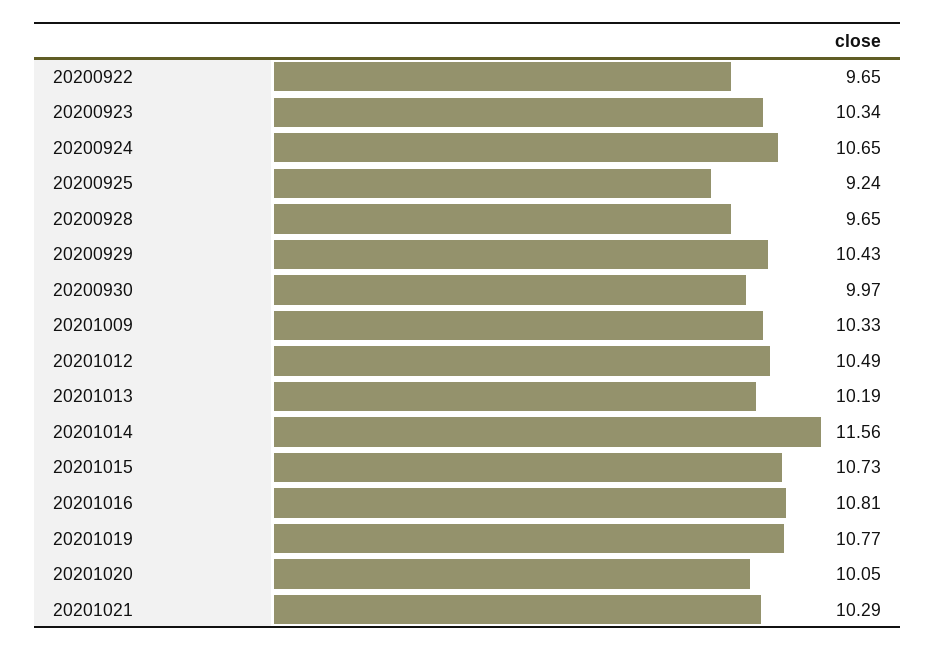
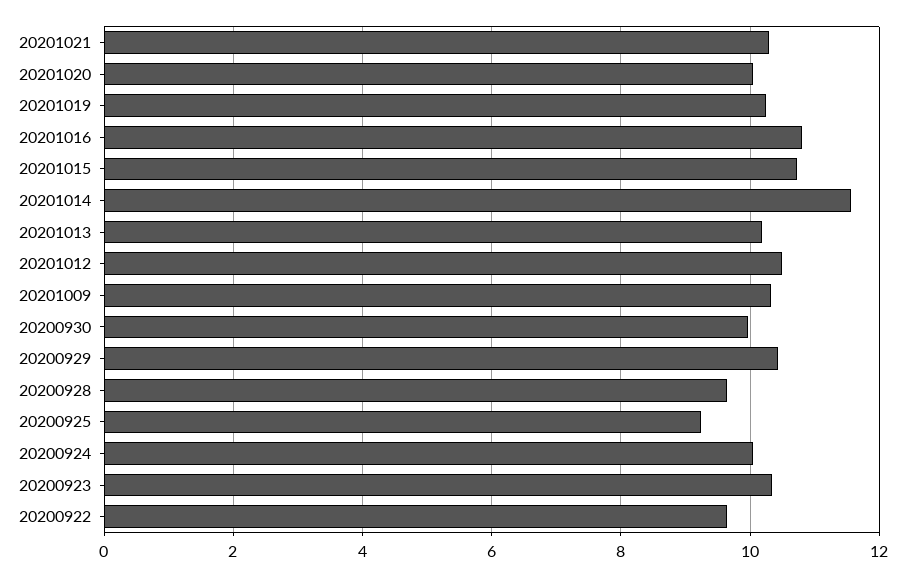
20200924: 10.65 -> 10
20201019: 10.77 -> 10.2

